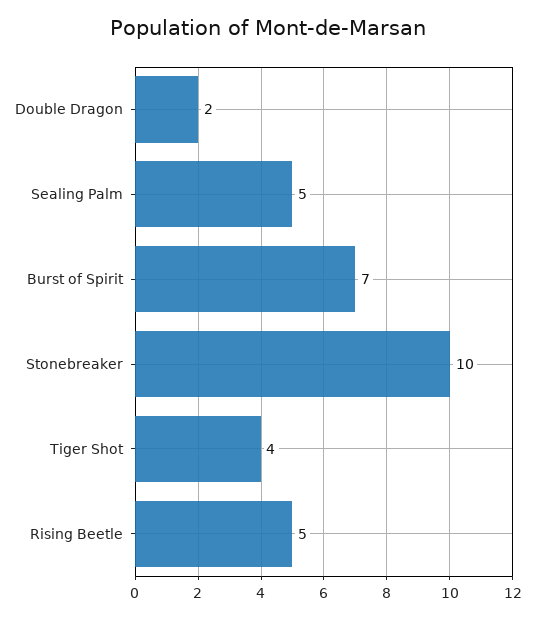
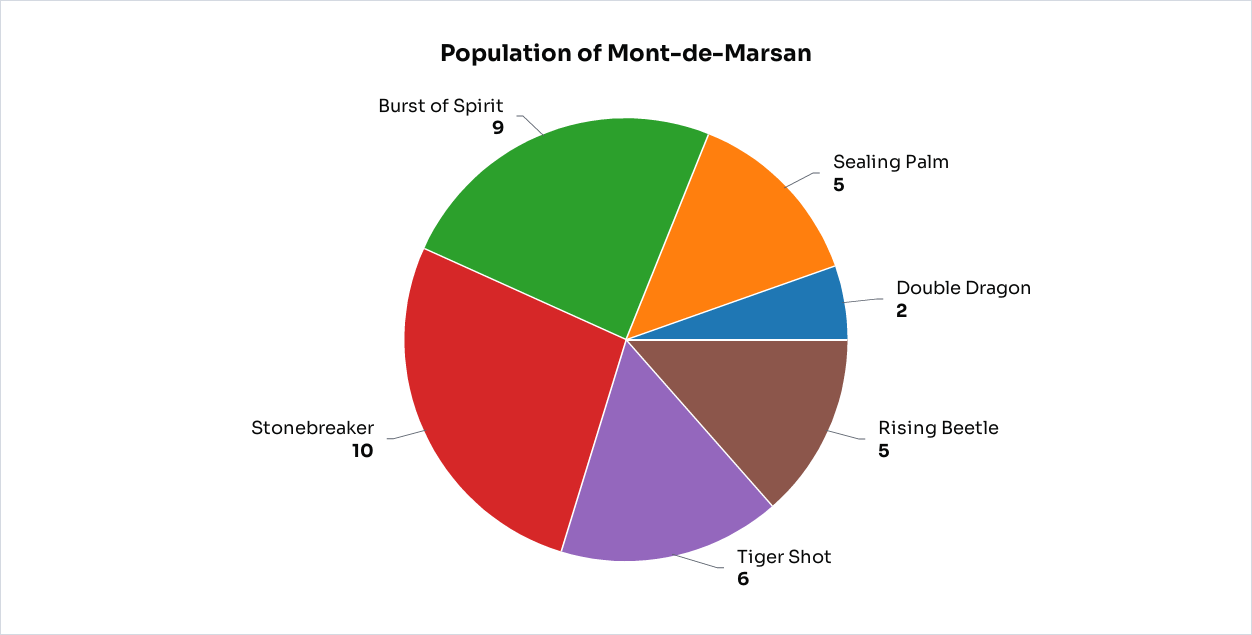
Burst of Spirit: 7 -> 9
Tiger Shot: 4 -> 6

